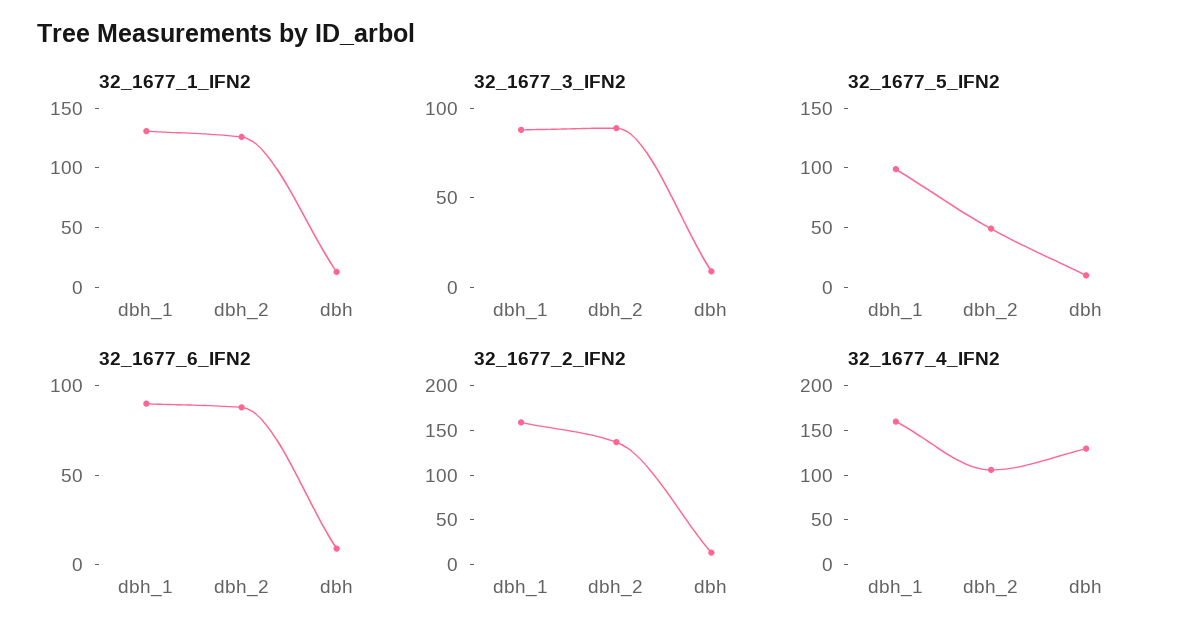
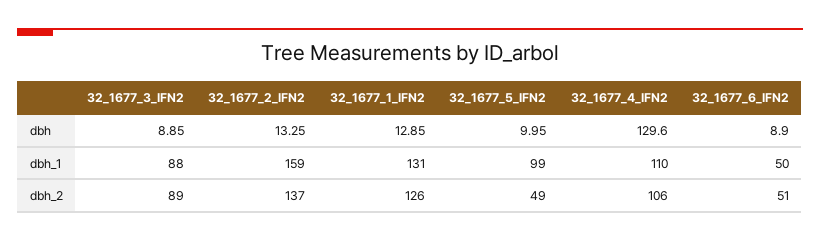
32_1677_6_IFN2, dbh_1: 90 -> 50
32_1677_6_IFN2, dbh_2: 90 -> 51
32_1677_4_IFN2, dbh_1: 160 -> 110

